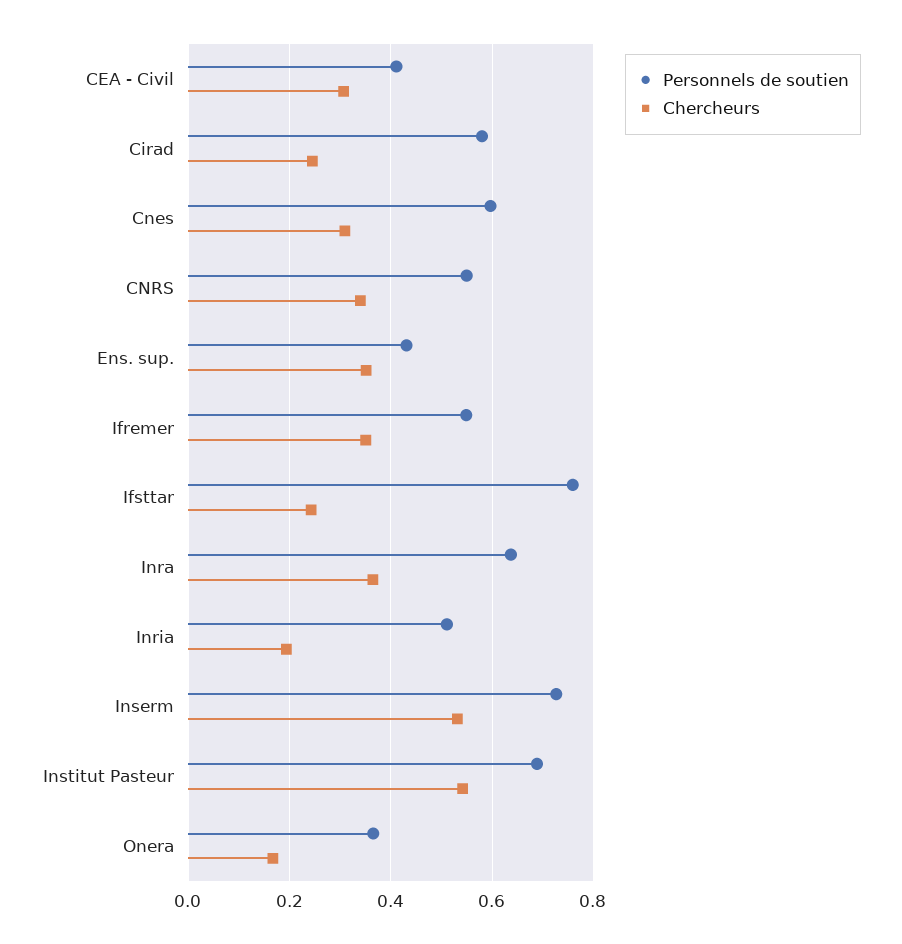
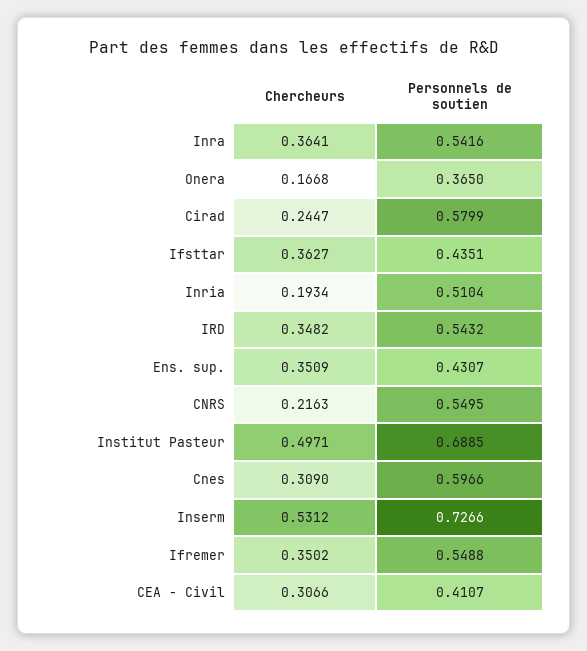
Chercheurs, CNRS: 0.34 -> 0.2163
Personnels de soutien, Ifsttar: 0.76 -> 0.4351
Chercheurs, Ifsttar: 0.24 -> 0.3627
Personnels de soutien, Inra: 0.64 -> 0.5416
Chercheurs, Institut Pasteur: 0.54 -> 0.4971
Chercheurs, IRD: none -> 0.3482
Personnels de soutien, IRD: none -> 0.5432

